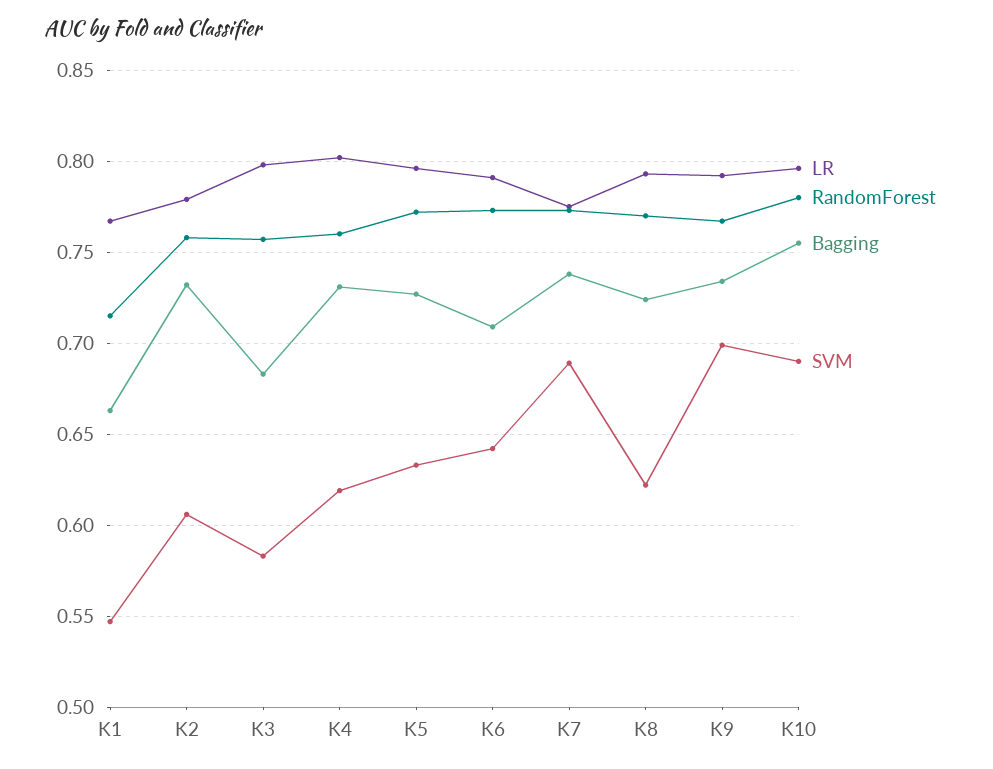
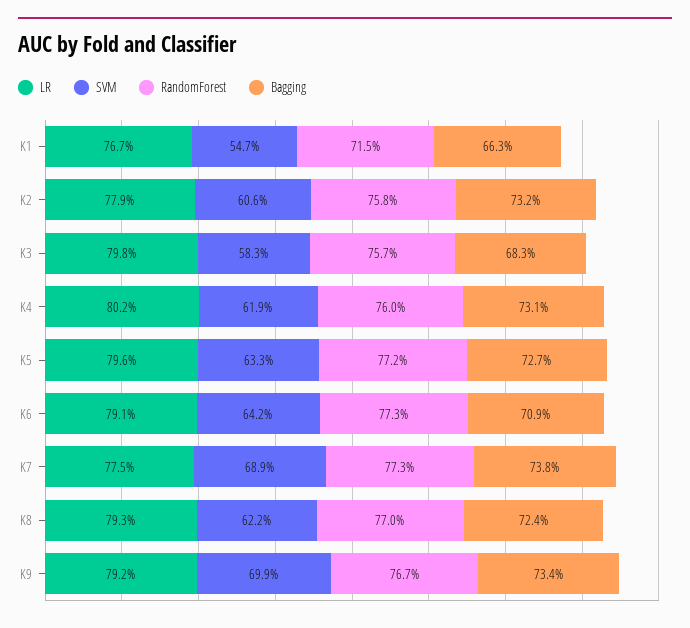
LR, K10: 0.795 -> none
RandomForest, K10: 0.78 -> none
Bagging, K10: 0.755 -> none
SVM, K10: 0.69 -> none

